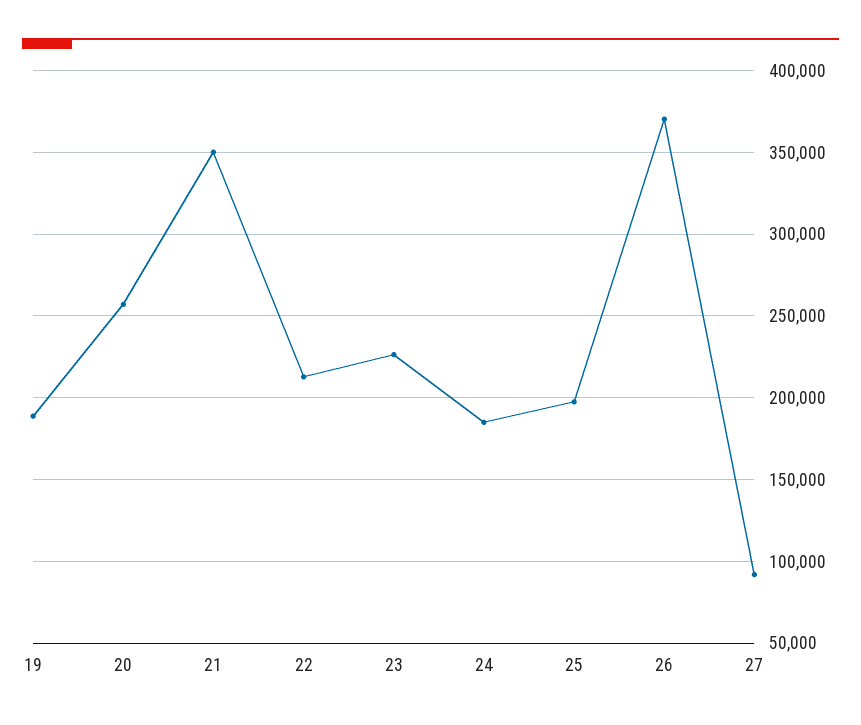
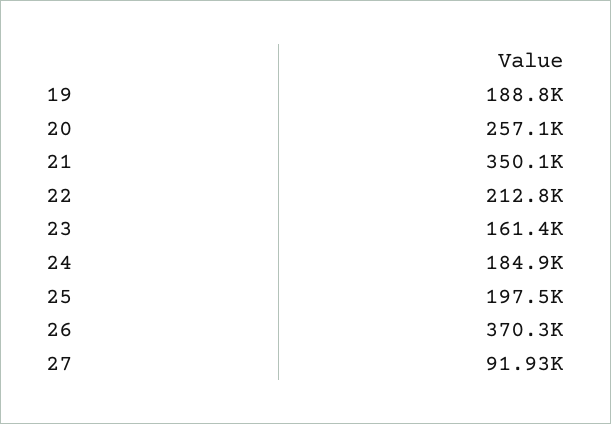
23: 225000 -> 161400

